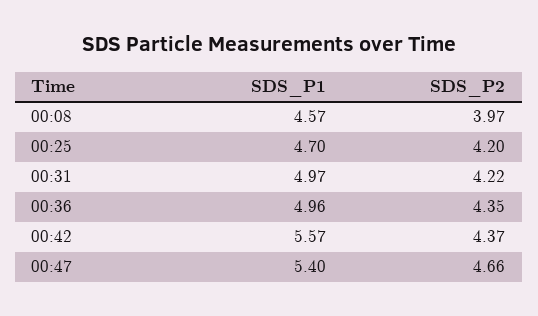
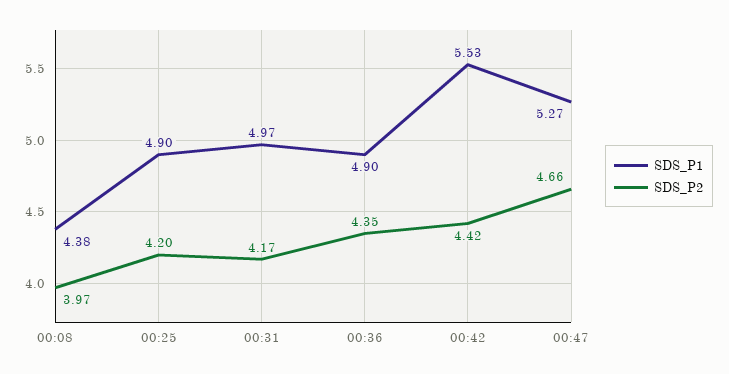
SDS_P1, 00:08: 4.57 -> 4.38
SDS_P1, 00:25: 4.7 -> 4.9
SDS_P2, 00:31: 4.22 -> 4.17
SDS_P1, 00:36: 4.96 -> 4.9
SDS_P1, 00:42: 5.57 -> 5.53
SDS_P2, 00:42: 4.37 -> 4.42
SDS_P1, 00:47: 5.4 -> 5.27

